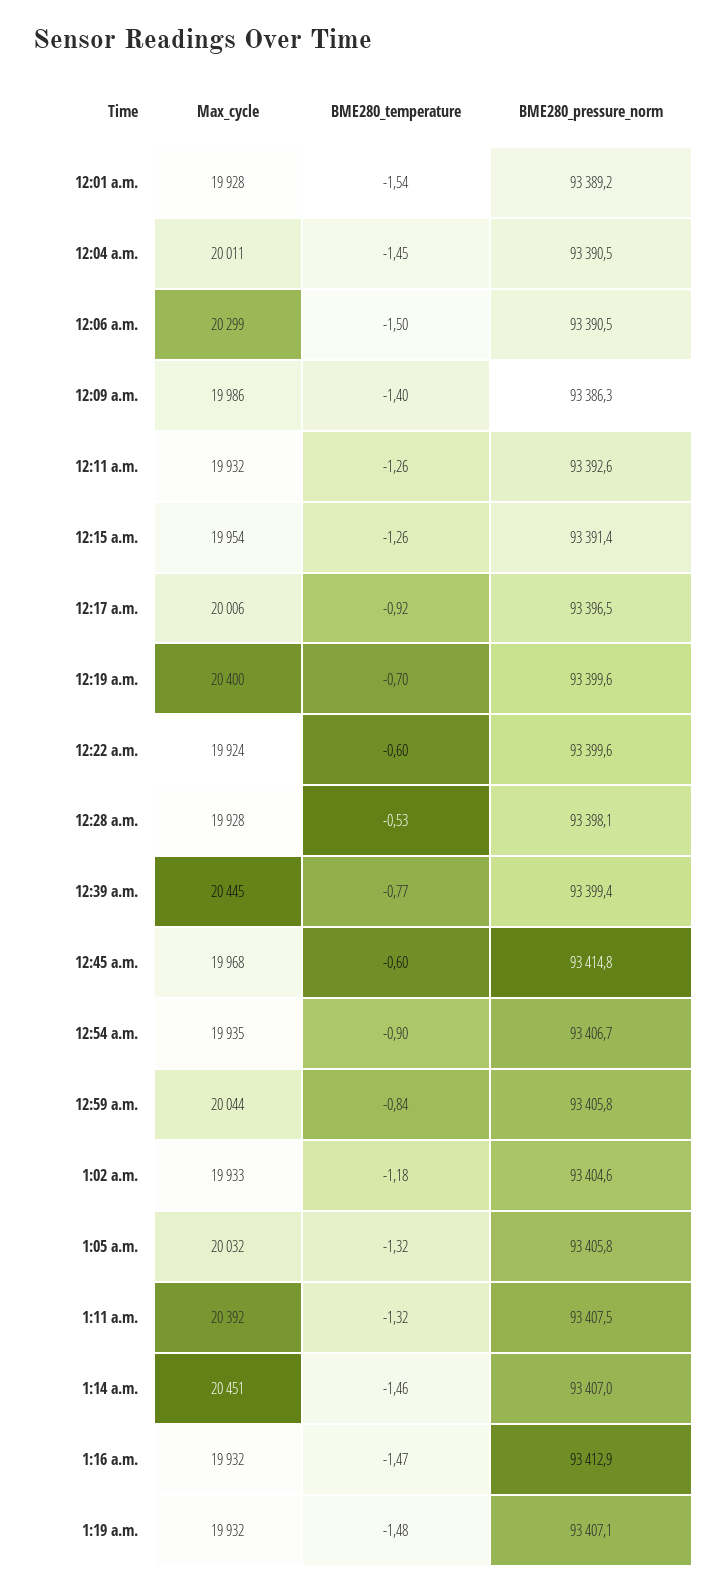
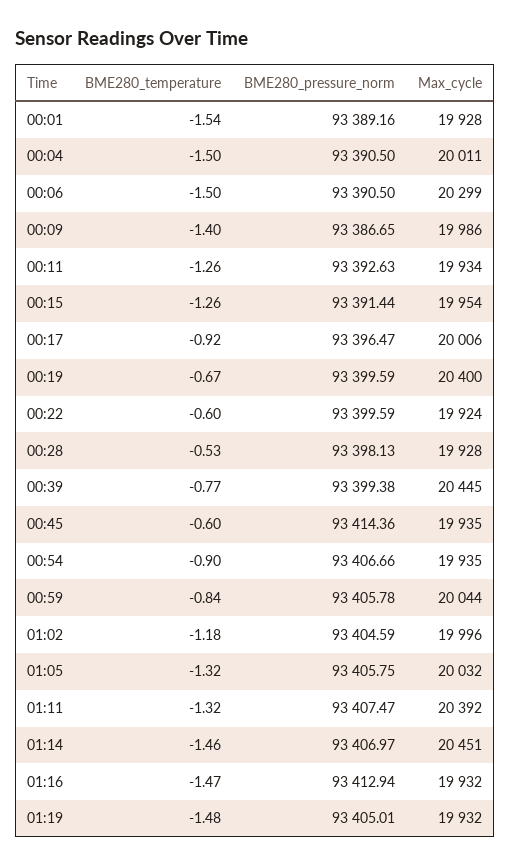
BME280_temperature, 12:04 a.m.: -1.45 -> -1.5
BME280_pressure_norm, 12:09 a.m.: 93386.3 -> 93386.65
Max_cycle, 12:11 a.m.: 19932 -> 19934
BME280_temperature, 12:19 a.m.: -0.7 -> -0.67
Max_cycle, 12:45 a.m.: 19968 -> 19935
BME280_pressure_norm, 12:45 a.m.: 93414.8 -> 93414.36
Max_cycle, 1:02 a.m.: 19933 -> 19996
BME280_pressure_norm, 1:19 a.m.: 93407.1 -> 93405.01

